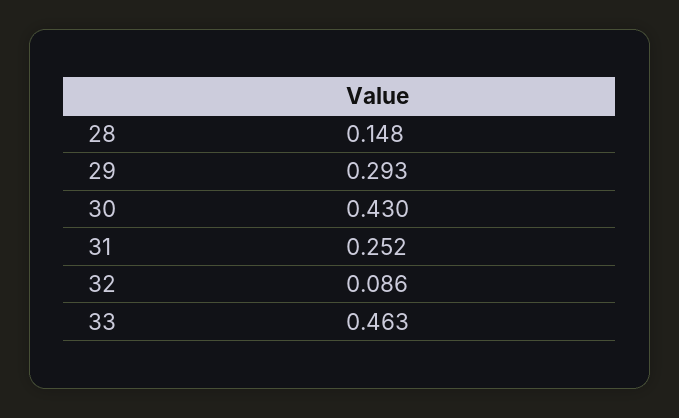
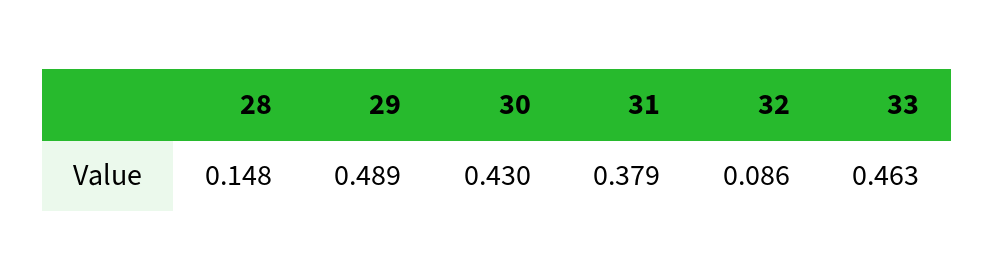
29: 0.293 -> 0.489
31: 0.252 -> 0.379

